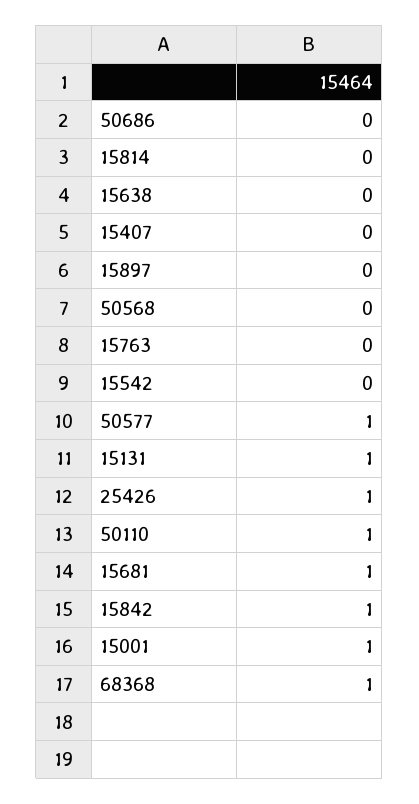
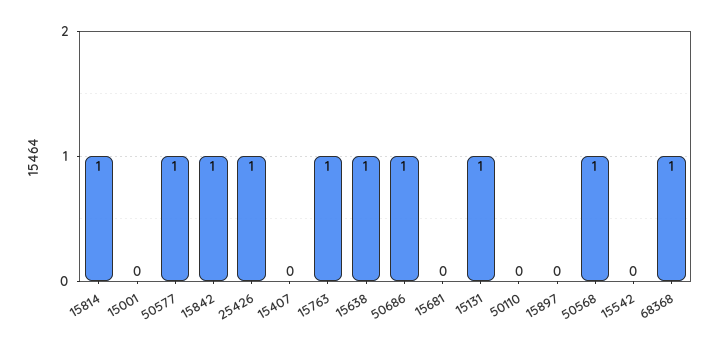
50686: 0 -> 1
15814: 0 -> 1
15638: 0 -> 1
50568: 0 -> 1
15763: 0 -> 1
50110: 1 -> 0
15681: 1 -> 0
15001: 1 -> 0

